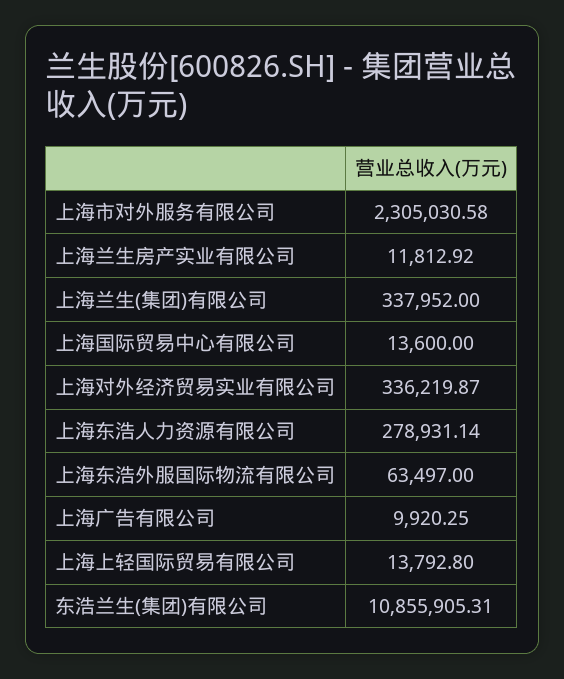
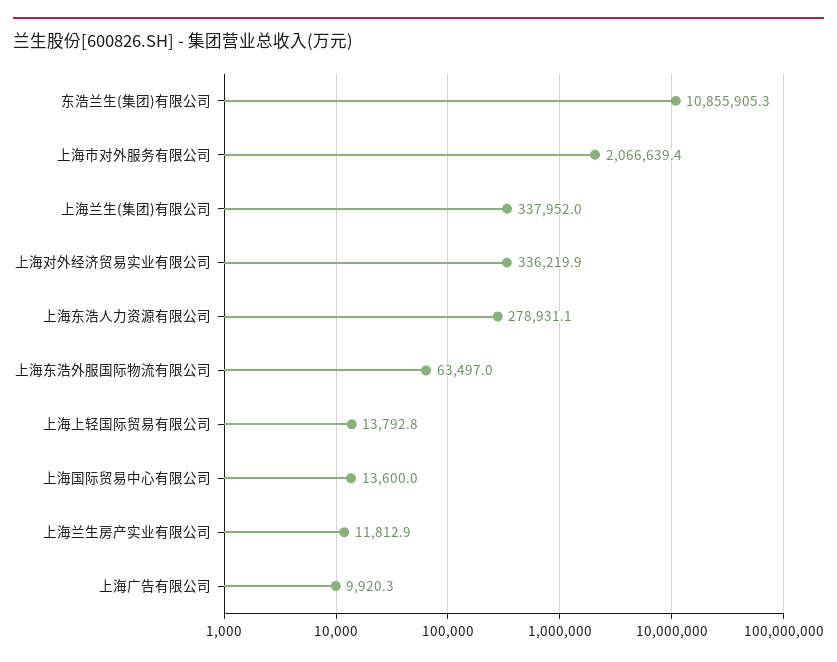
上海市对外服务有限公司: 2305030.58 -> 2066639.4

